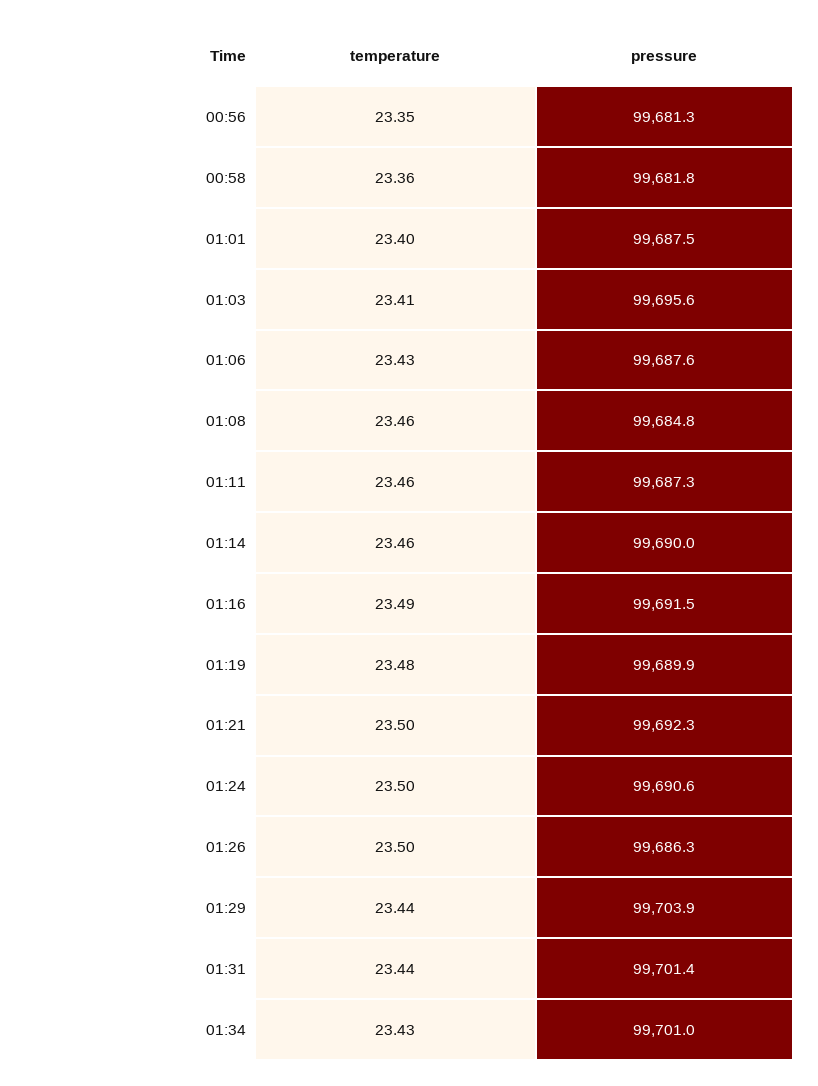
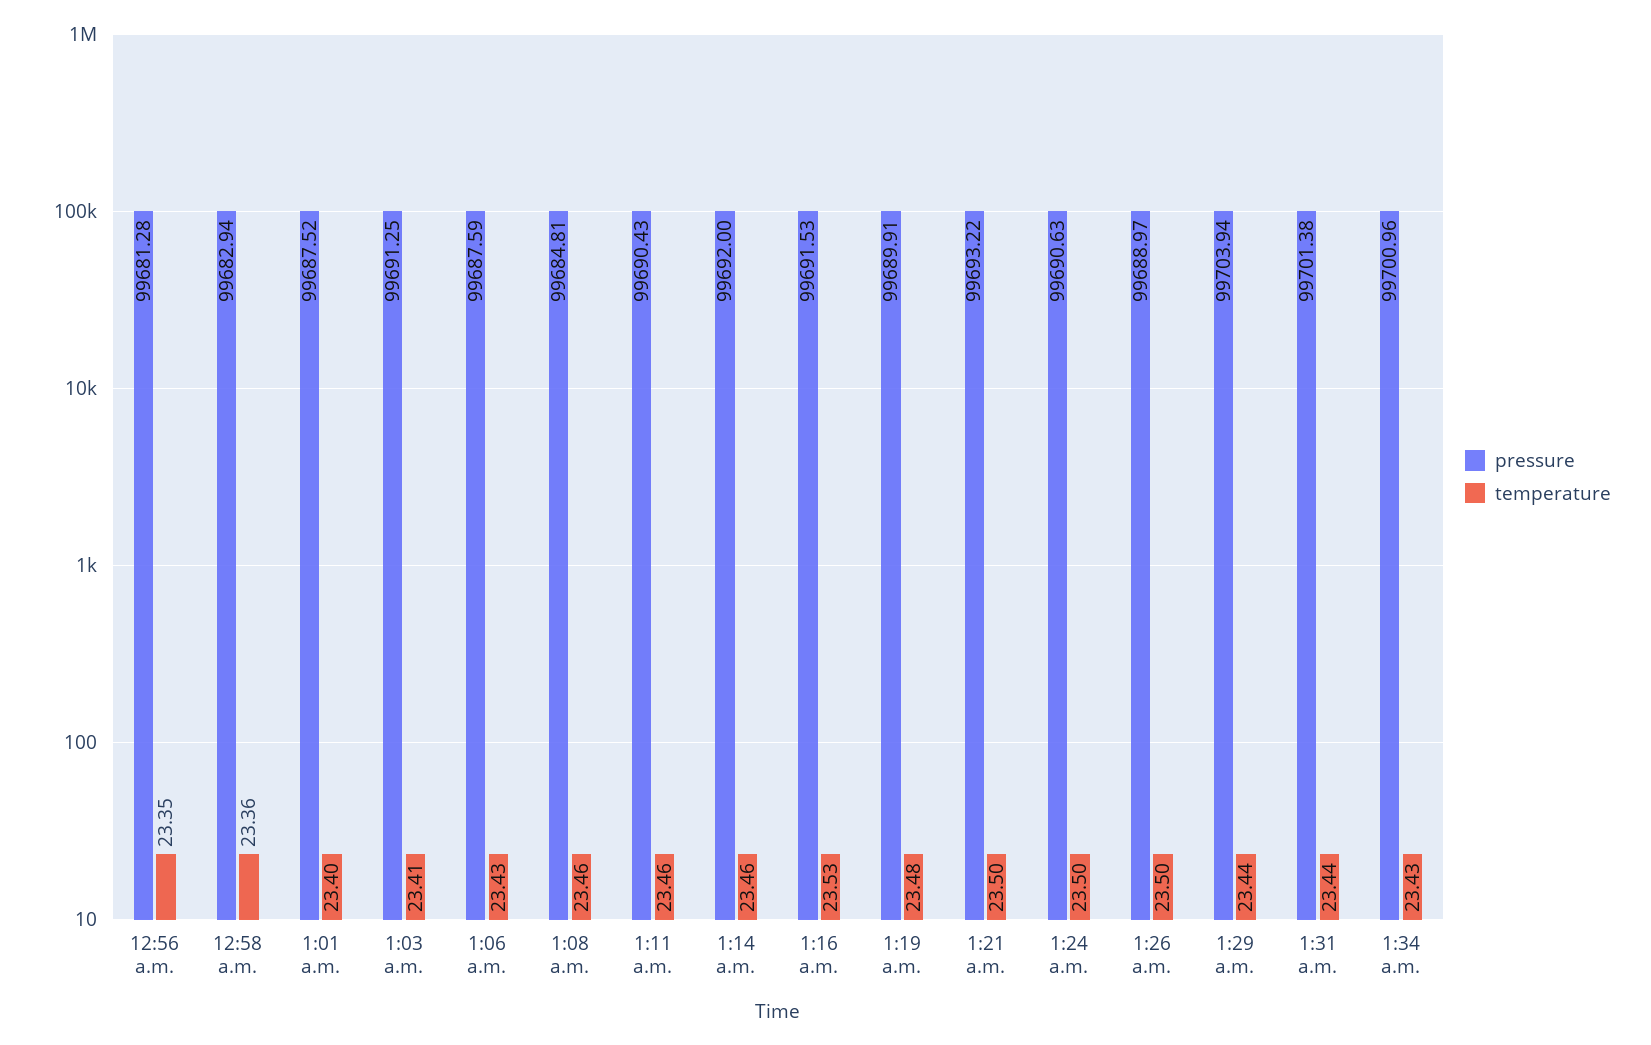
pressure, 00:58: 99681.8 -> 99682.94
pressure, 01:03: 99695.6 -> 99691.25
pressure, 01:11: 99687.3 -> 99690.43
pressure, 01:14: 99690 -> 99692
temperature, 01:16: 23.49 -> 23.53
pressure, 01:21: 99692.3 -> 99693.22
pressure, 01:26: 99686.3 -> 99688.97

